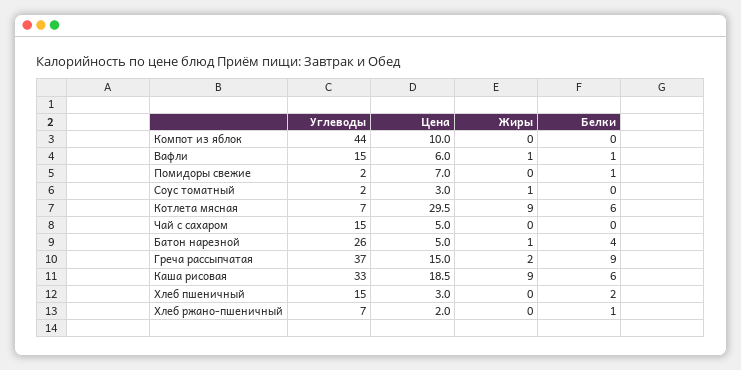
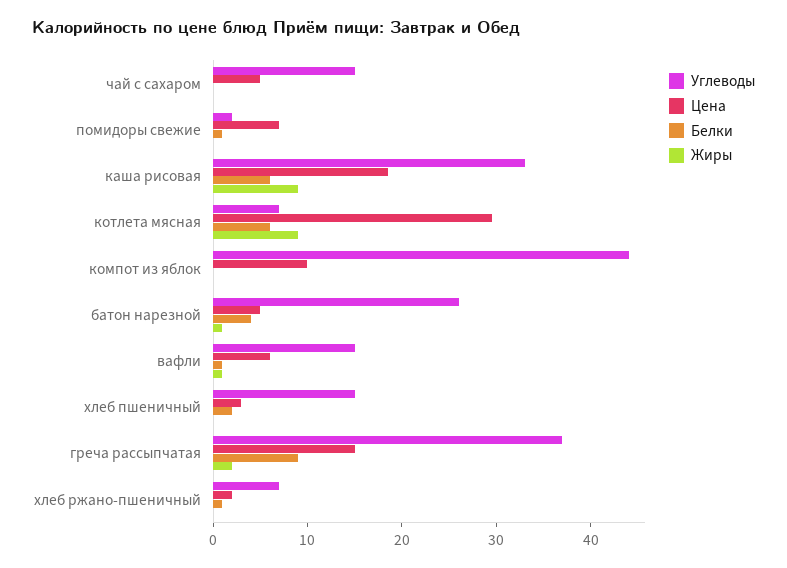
Углеводы, Соус томатный: 2 -> none
Цена, Соус томатный: 3 -> none
Жиры, Соус томатный: 1 -> none
Белки, Соус томатный: 0 -> none

